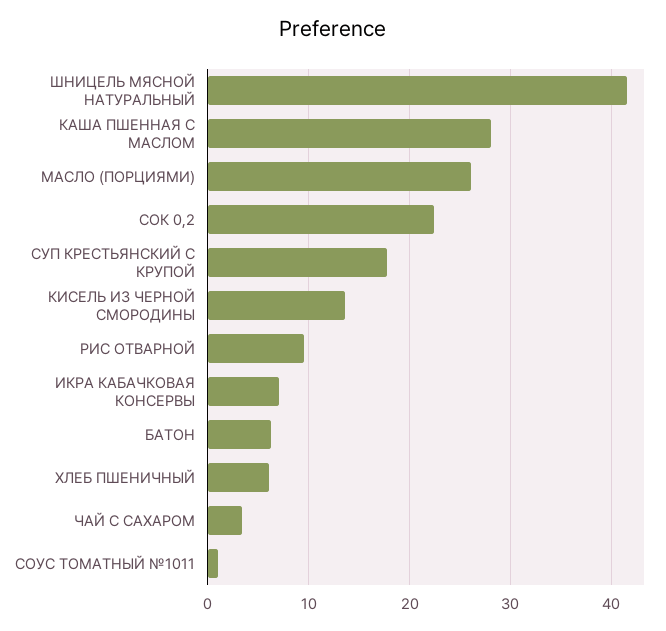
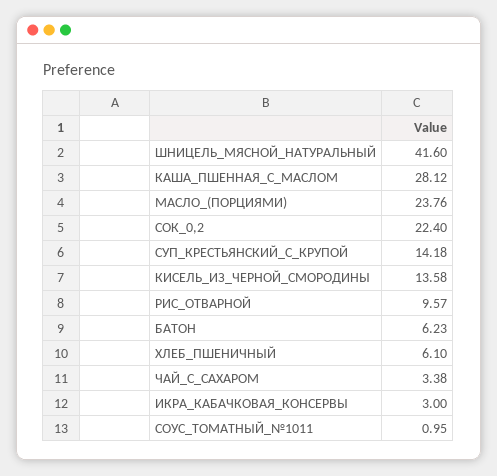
МАСЛО (ПОРЦИЯМИ): 26 -> 23.76
СУП КРЕСТЬЯНСКИЙ С КРУПОЙ: 18 -> 14.18
ИКРА КАБАЧКОВАЯ КОНСЕРВЫ: 7 -> 3

